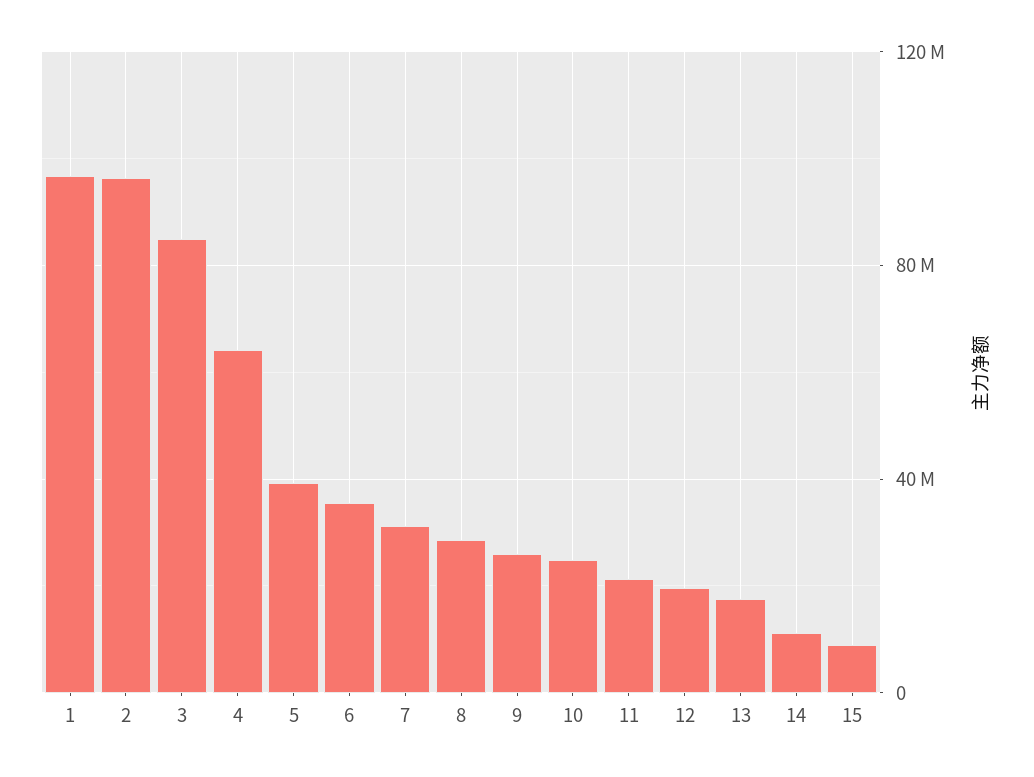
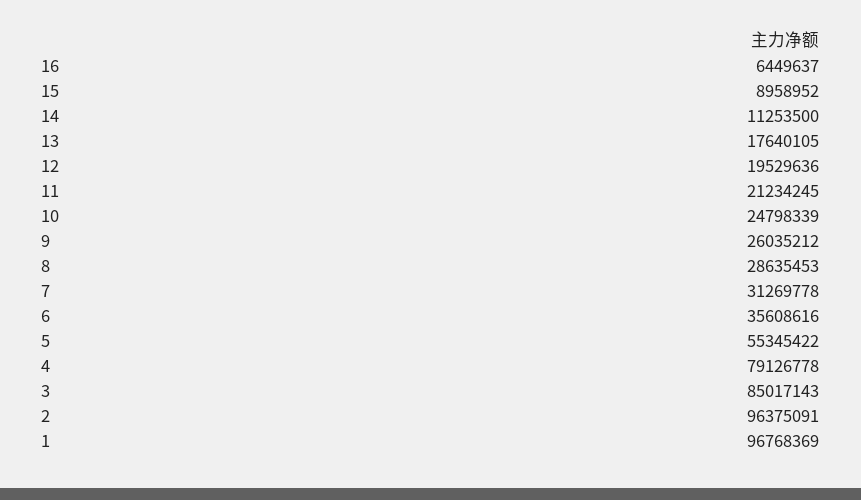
4: 65000000 -> 79126778
5: 40000000 -> 55345422
16: none -> 6449637

